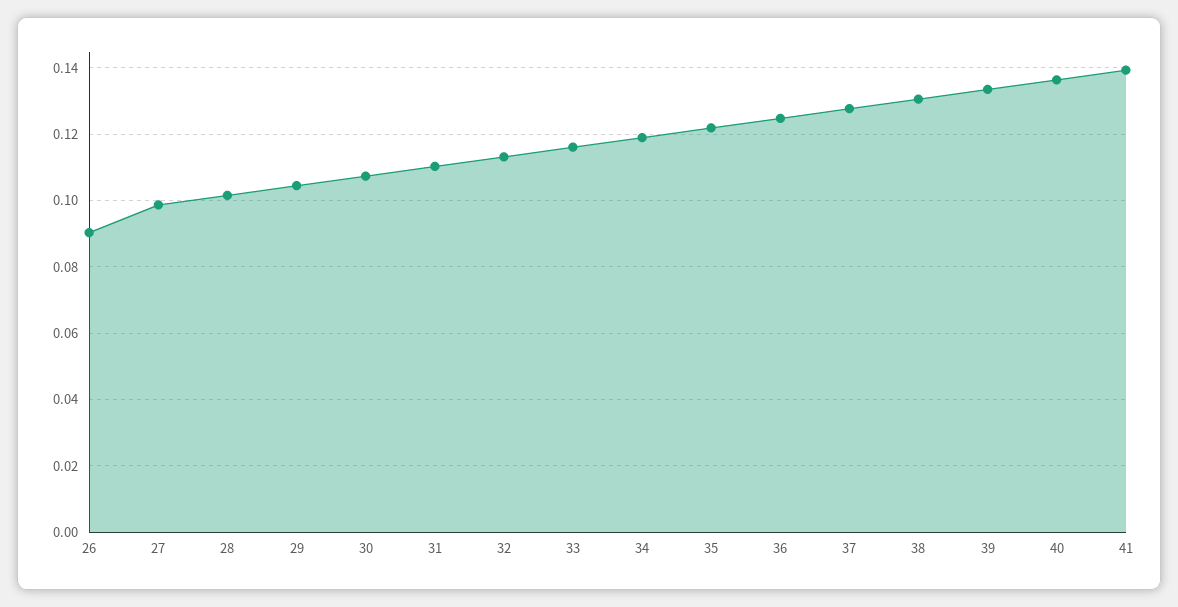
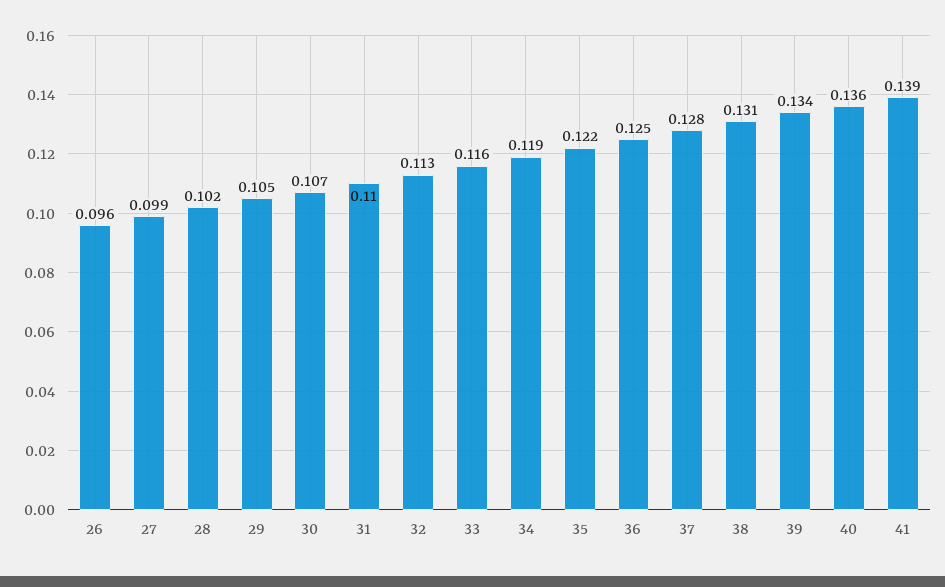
26: 0.09 -> 0.096

